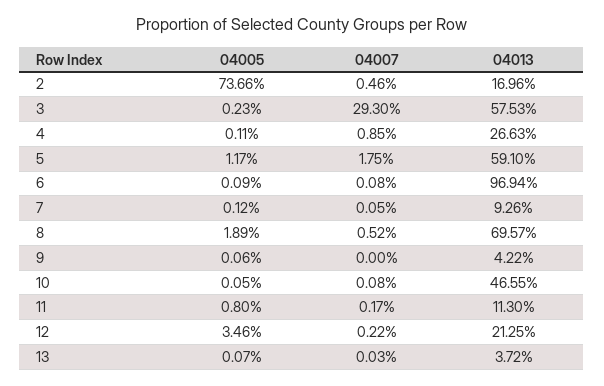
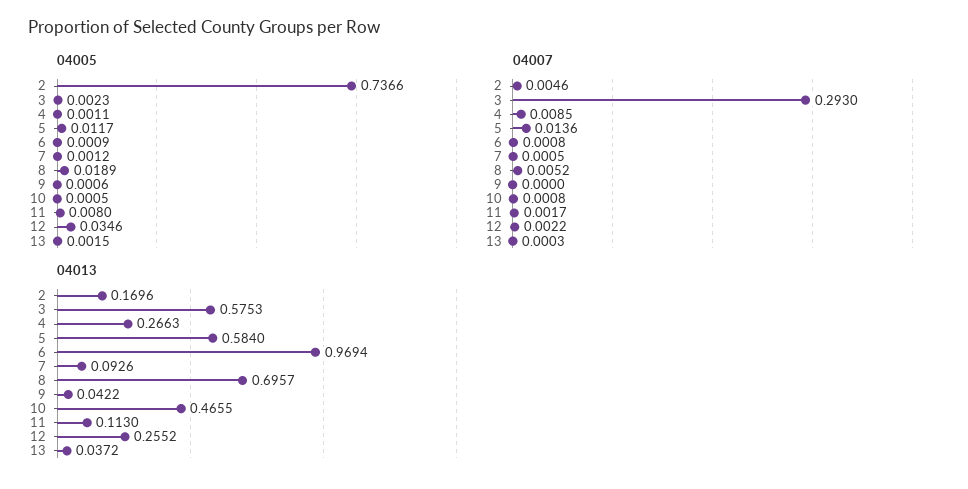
04007, 5: 0.0175 -> 0.0136
04013, 5: 0.591 -> 0.584
04013, 12: 0.2125 -> 0.2552
04005, 13: 0.0007 -> 0.0015

